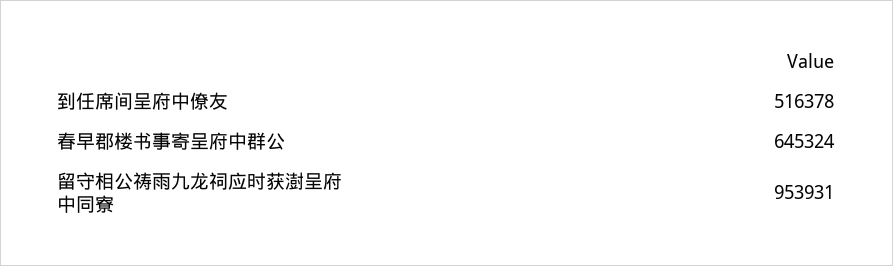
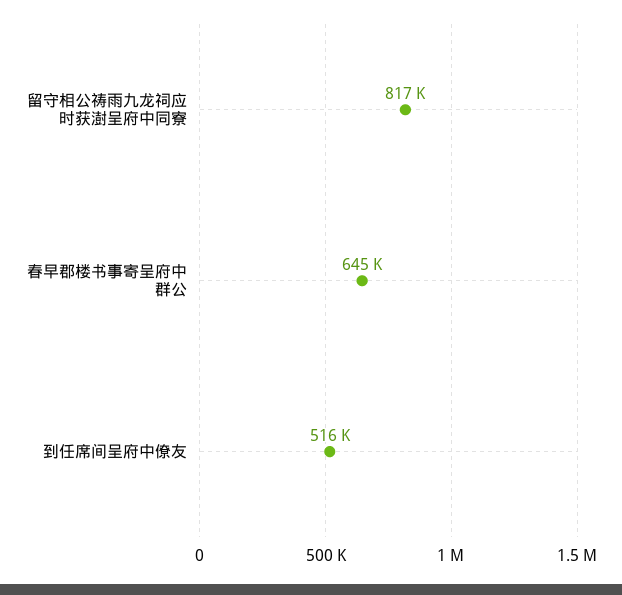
留守相公祷雨九龙祠应时获澍呈府中同寮: 953931 -> 817000

